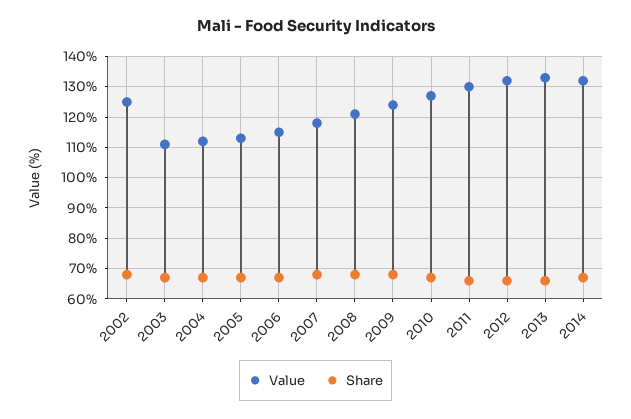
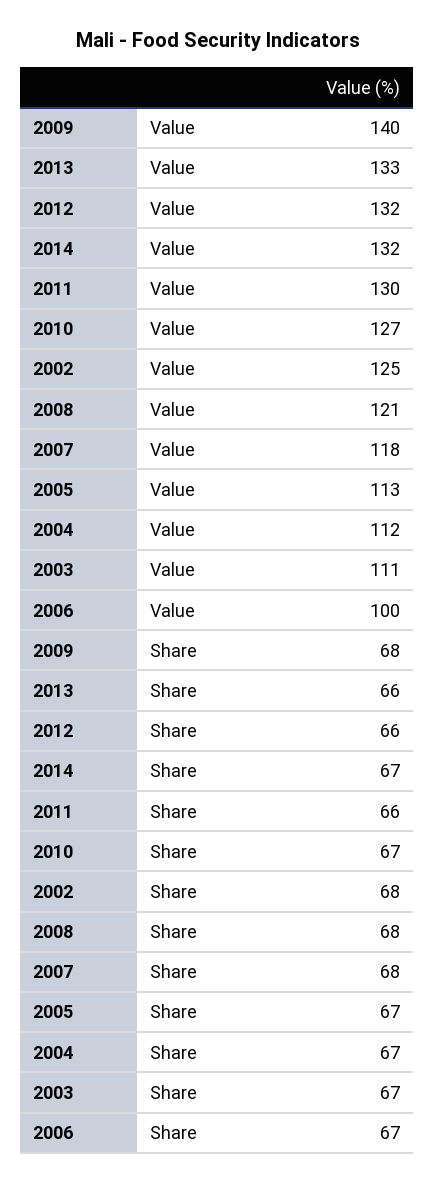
Value, 2006: 115 -> 100
Value, 2009: 125 -> 140

